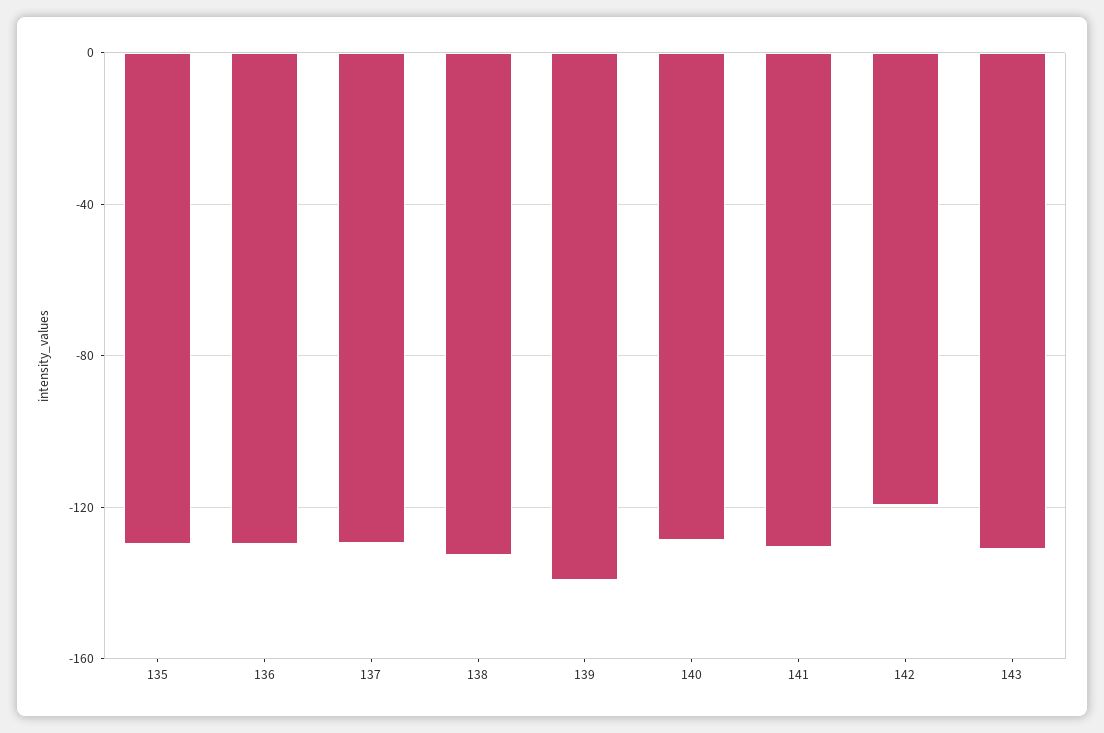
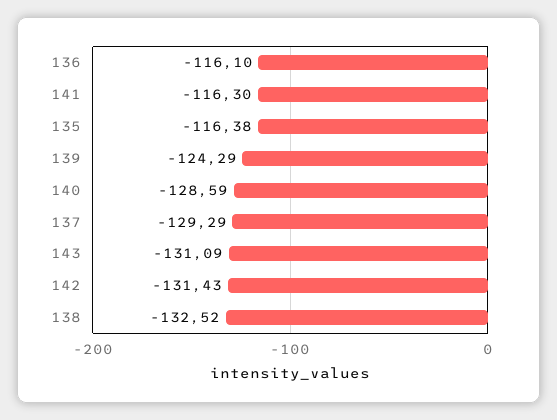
135: -130 -> -116.38
136: -130 -> -116.1
139: -140 -> -124.29
141: -130 -> -116.3
142: -120 -> -131.43

